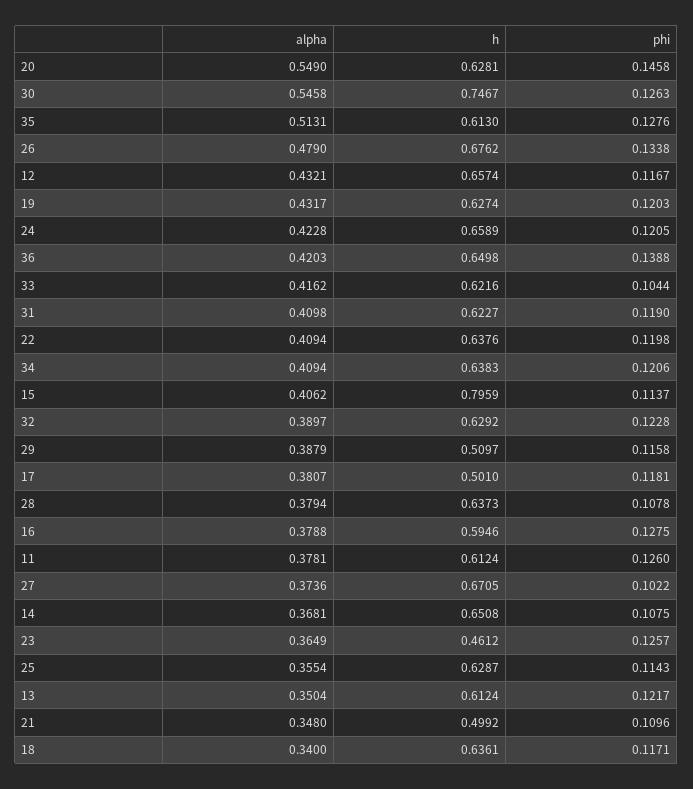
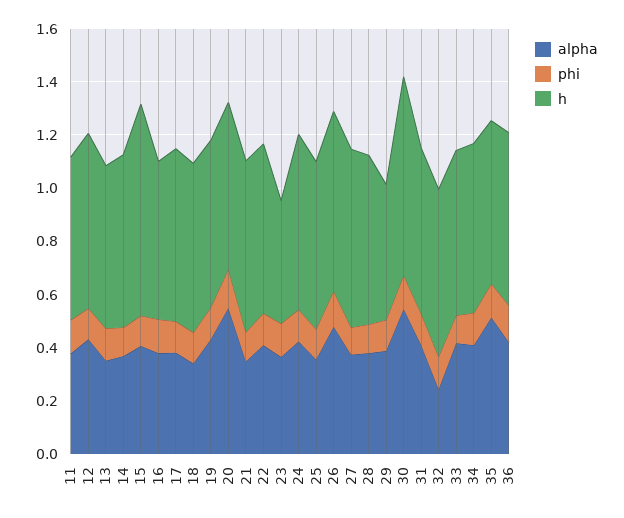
alpha, 32: 0.3897 -> 0.25
h, 17: 0.501 -> 0.65
h, 21: 0.4992 -> 0.65

